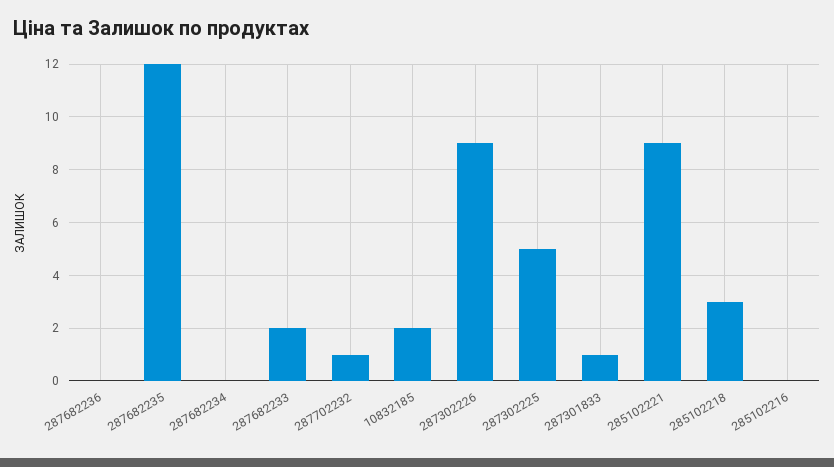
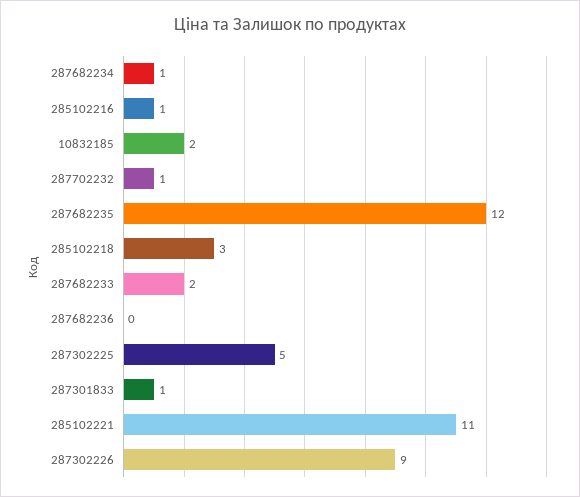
287682234: 0 -> 1
285102221: 9 -> 11
285102216: 0 -> 1

